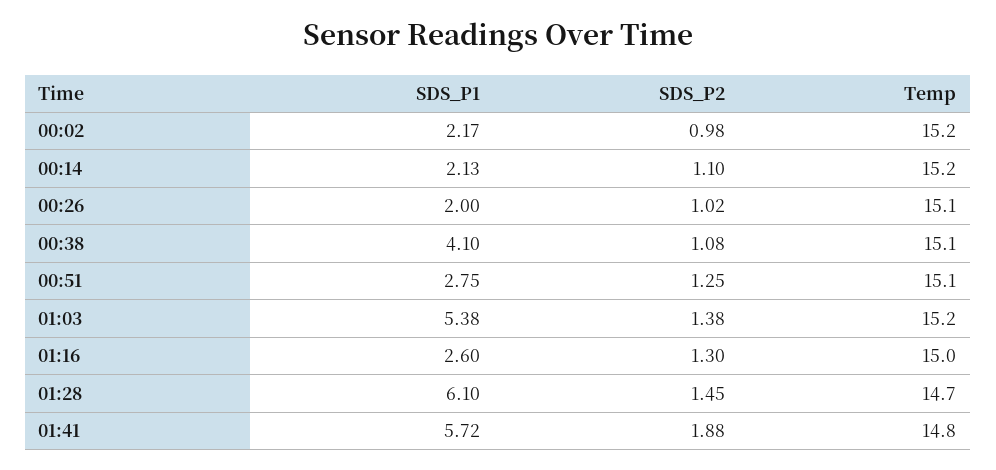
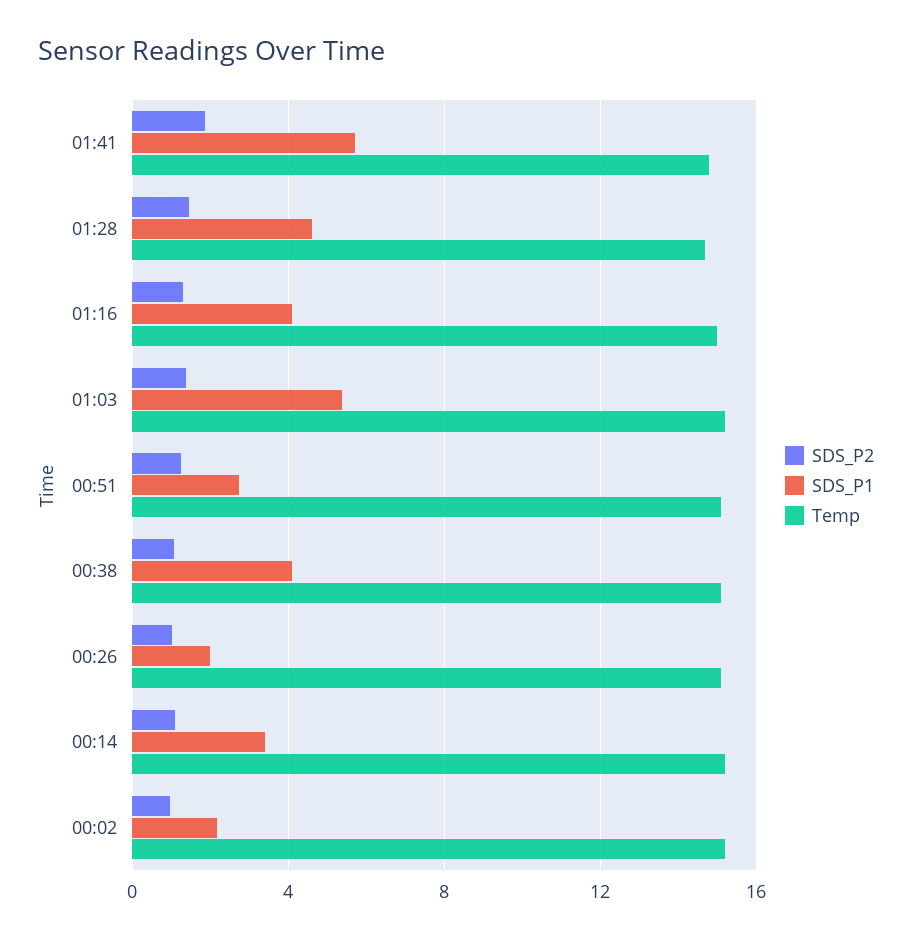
SDS_P1, 00:14: 2.13 -> 3.5
SDS_P1, 01:16: 2.6 -> 4
SDS_P1, 01:28: 6.1 -> 4.5

